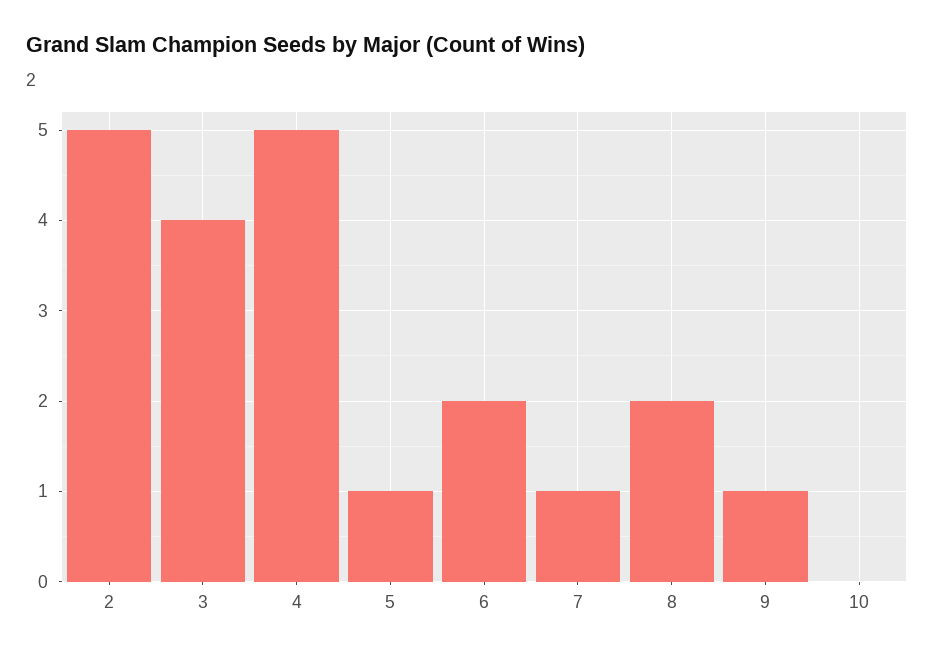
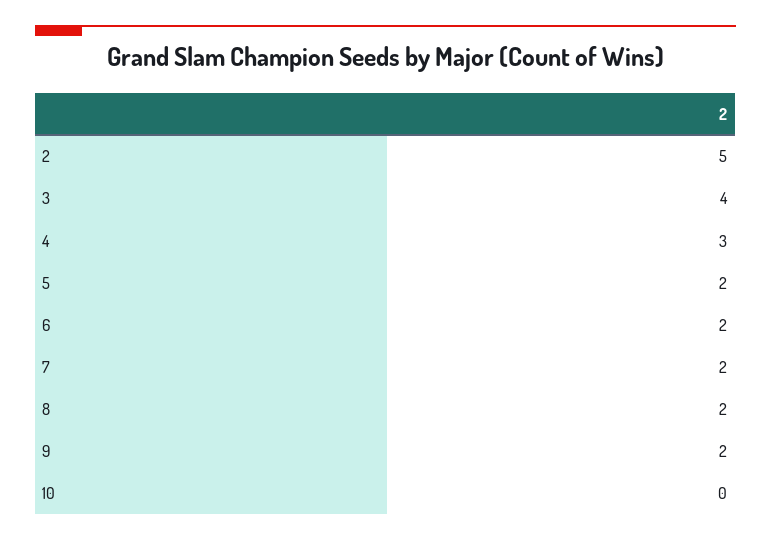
4: 5 -> 3
5: 1 -> 2
7: 1 -> 2
9: 1 -> 2

